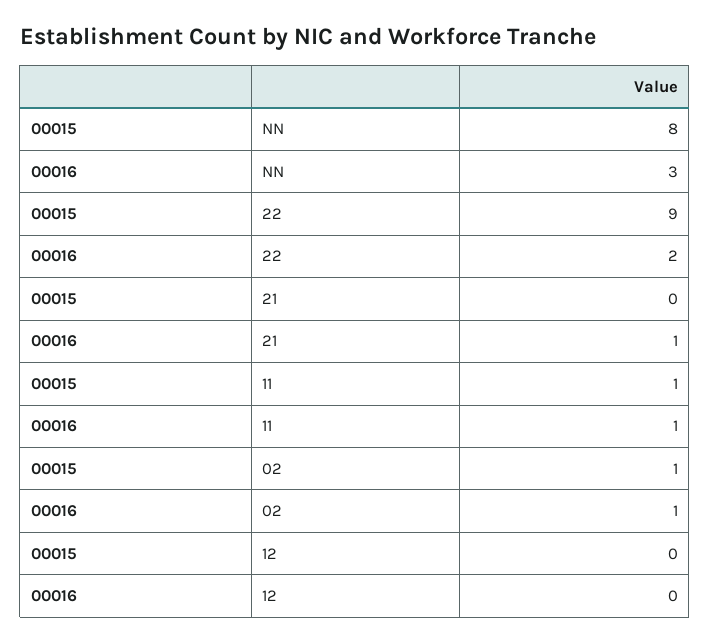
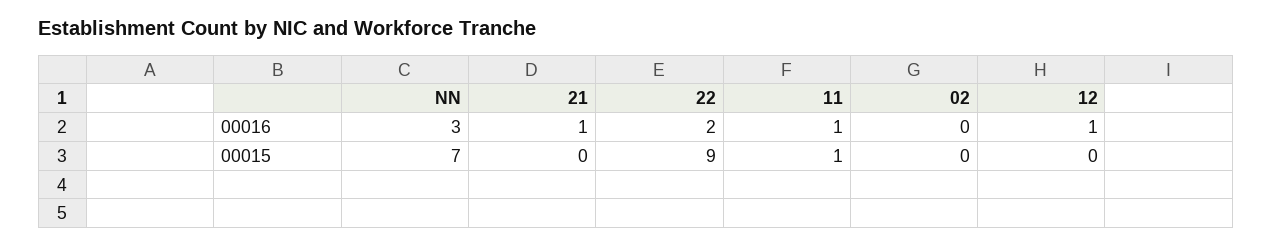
00015, NN: 8 -> 7
00015, 02: 1 -> 0
00016, 02: 1 -> 0
00016, 12: 0 -> 1

